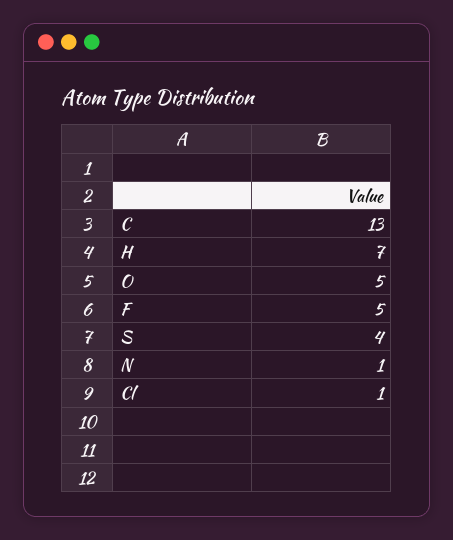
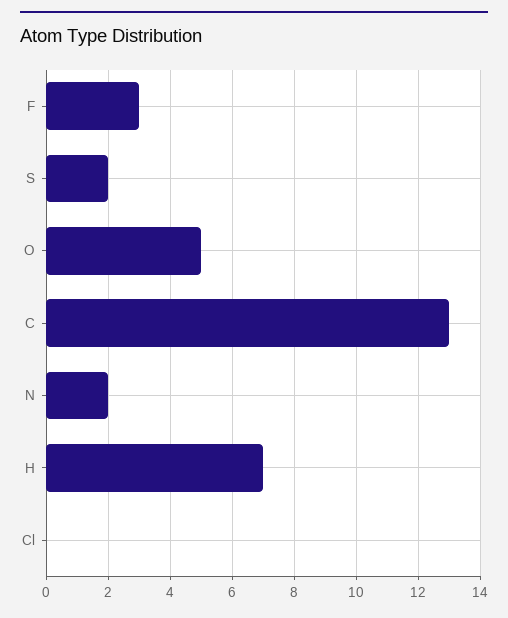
F: 5 -> 3
S: 4 -> 2
N: 1 -> 2
Cl: 1 -> 0

